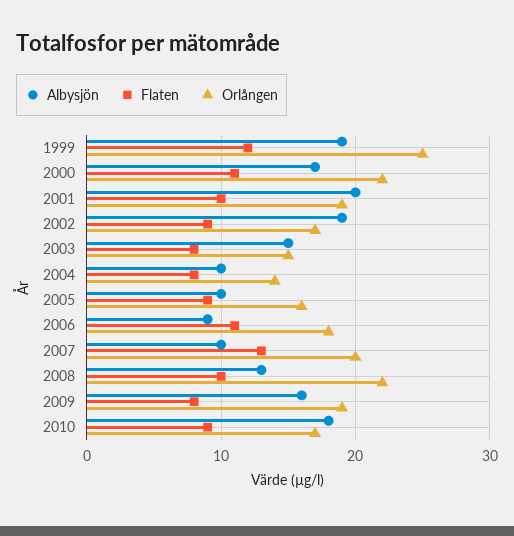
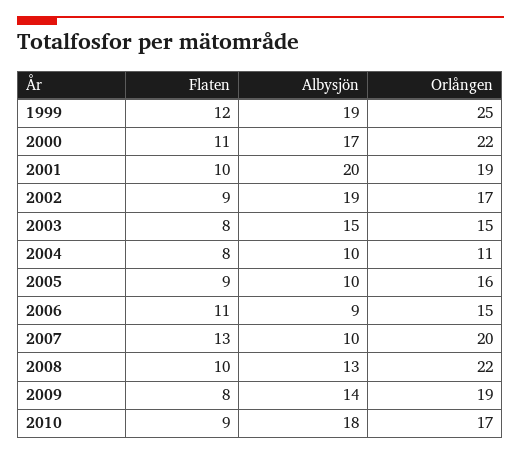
Orlången, 2004: 14 -> 11
Orlången, 2006: 18 -> 15
Albysjön, 2009: 16 -> 14

